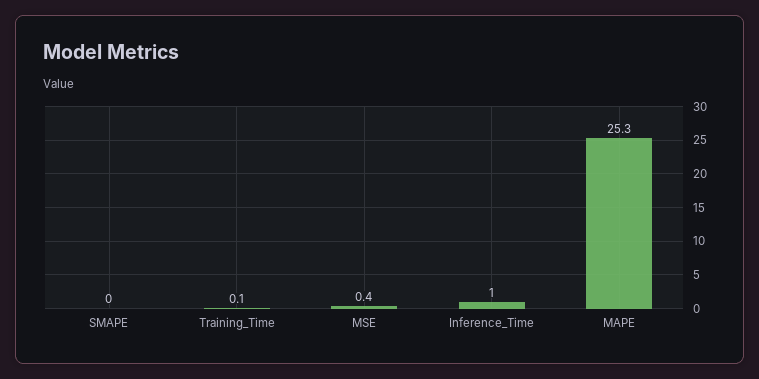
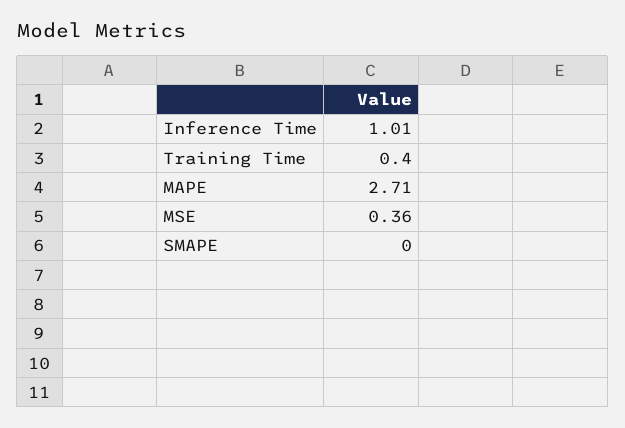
Training_Time: 0.1 -> 0.4
MAPE: 25.3 -> 2.71

